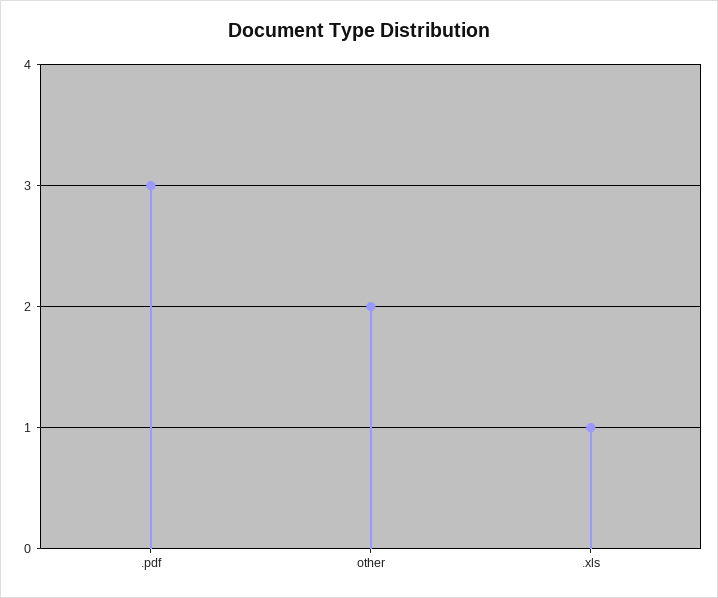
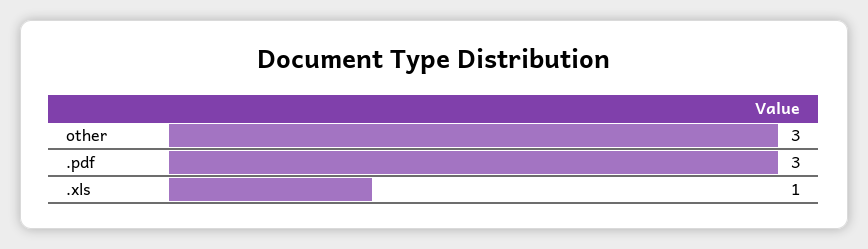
other: 2 -> 3

